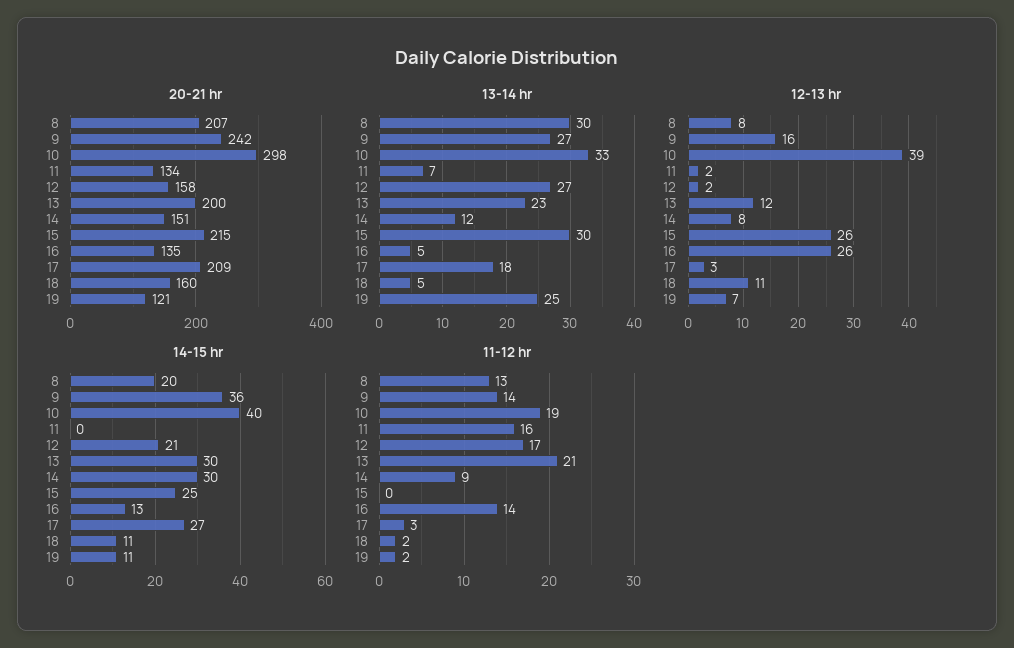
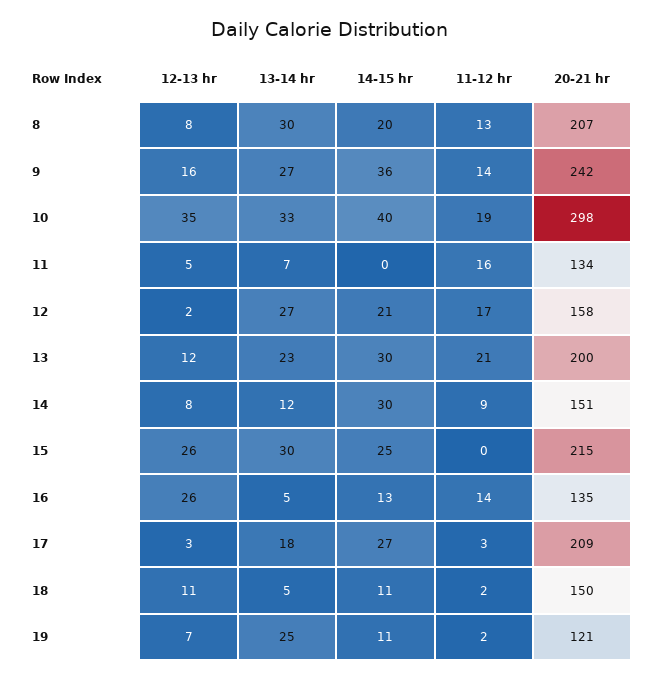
20-21 hr, 18: 160 -> 150
12-13 hr, 10: 39 -> 35
12-13 hr, 11: 2 -> 5

